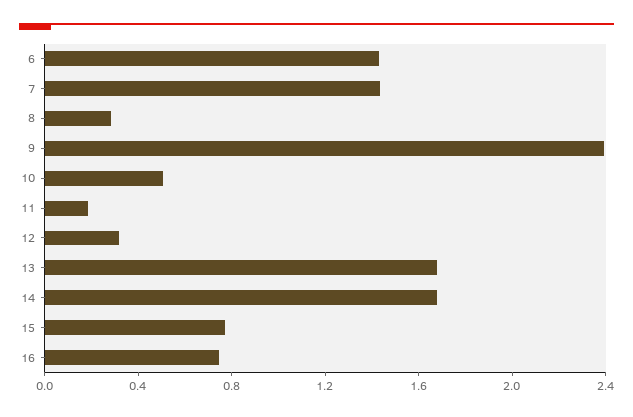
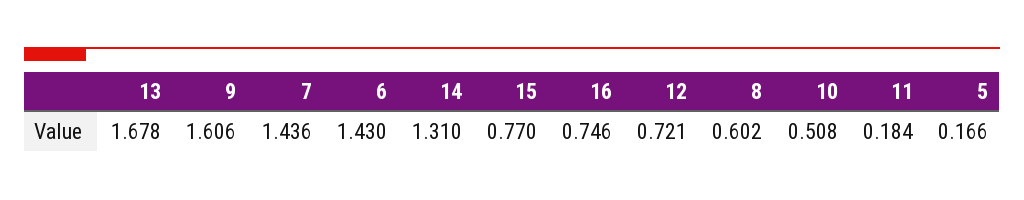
8: 0.3 -> 0.602
9: 2.4 -> 1.606
12: 0.3 -> 0.721
14: 1.7 -> 1.31
5: none -> 0.166

